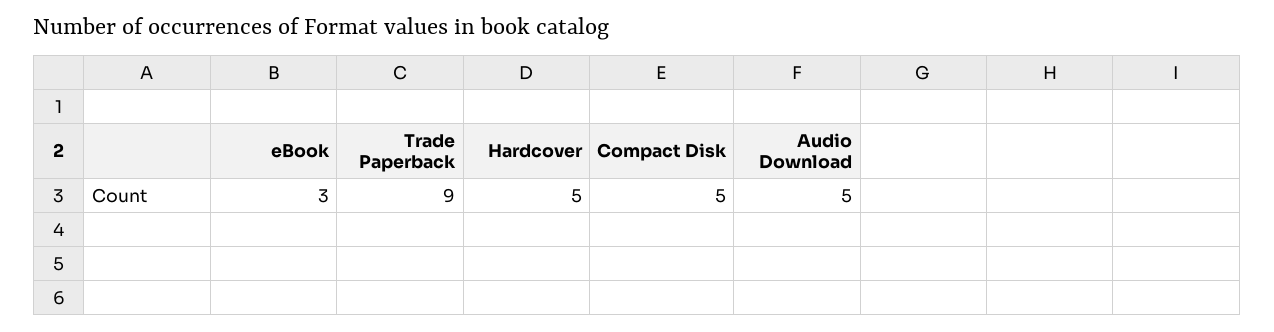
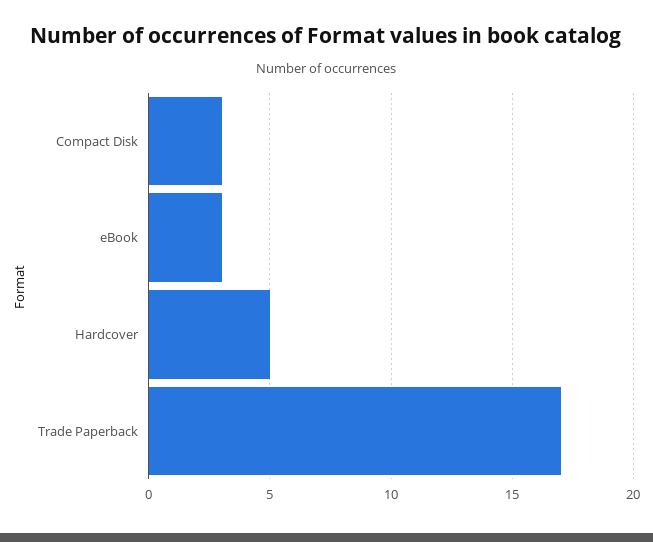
Trade Paperback: 9 -> 17
Compact Disk: 5 -> 3
Audio Download: 5 -> none

